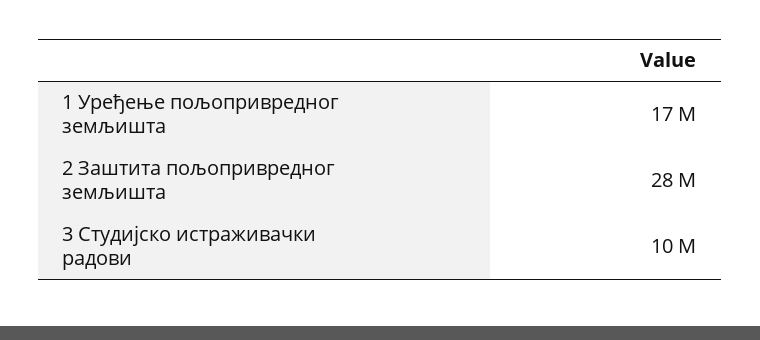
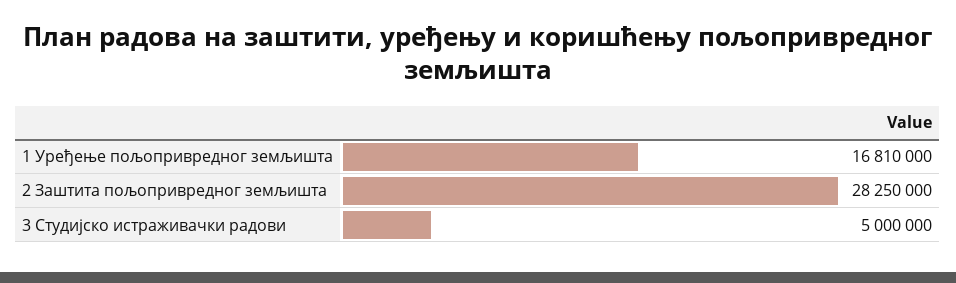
3 Студијско истраживачки радови: 10000000 -> 5000000

